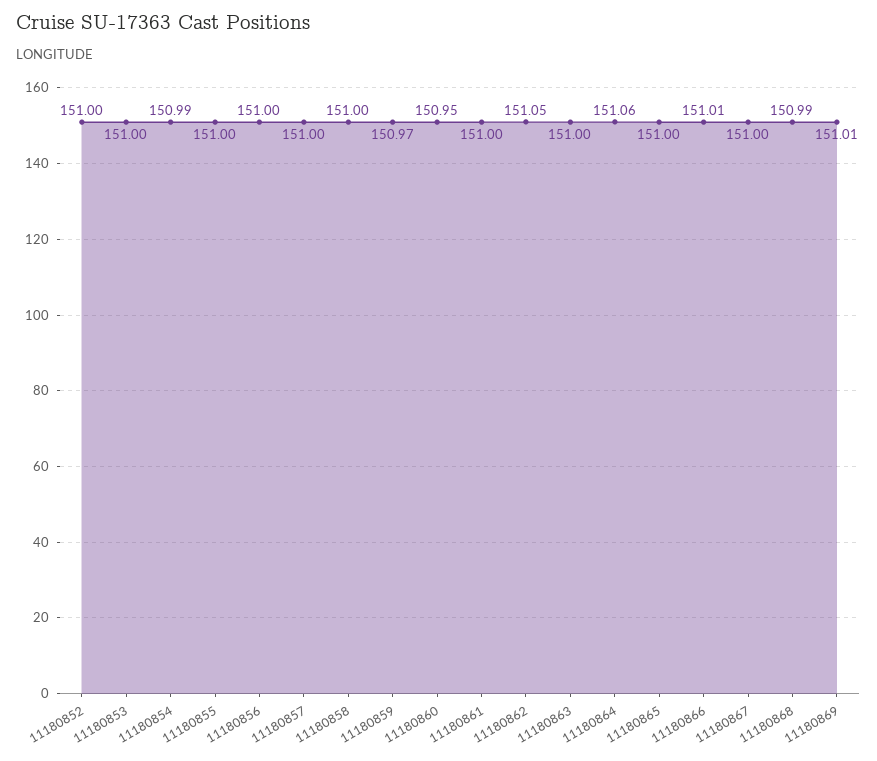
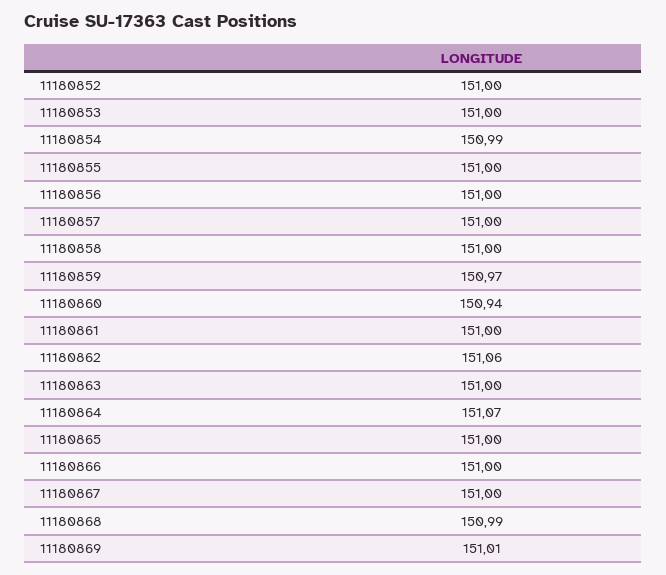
11180860: 150.95 -> 150.94
11180862: 151.05 -> 151.06
11180864: 151.06 -> 151.07
11180866: 151.01 -> 151

